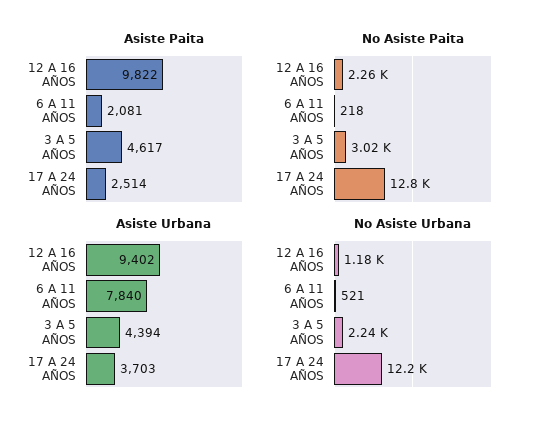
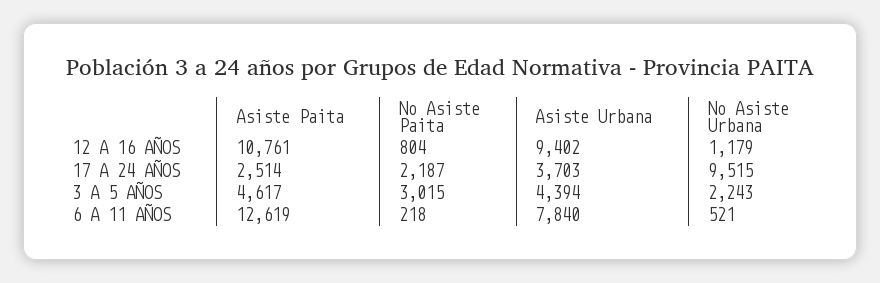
Asiste Paita, 12 A 16 AÑOS: 9822 -> 10761
Asiste Paita, 6 A 11 AÑOS: 2081 -> 12619
No Asiste Paita, 12 A 16 AÑOS: 2260 -> 804
No Asiste Paita, 17 A 24 AÑOS: 12800 -> 2187
No Asiste Urbana, 17 A 24 AÑOS: 12200 -> 9515

